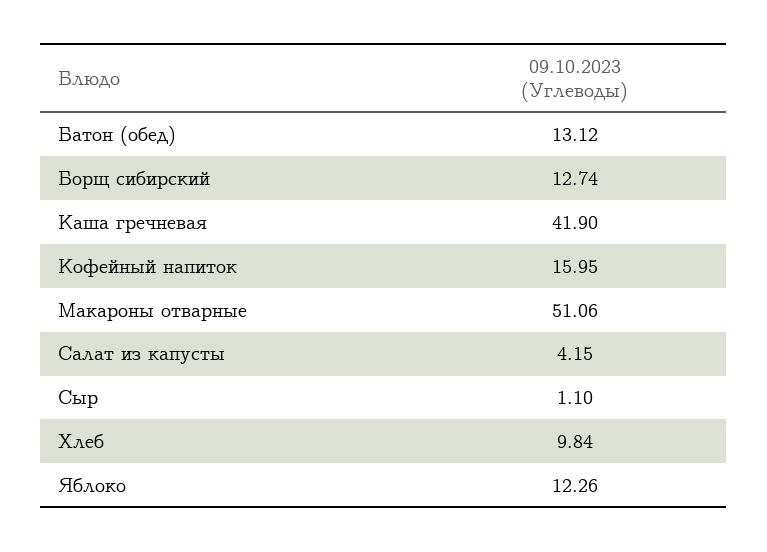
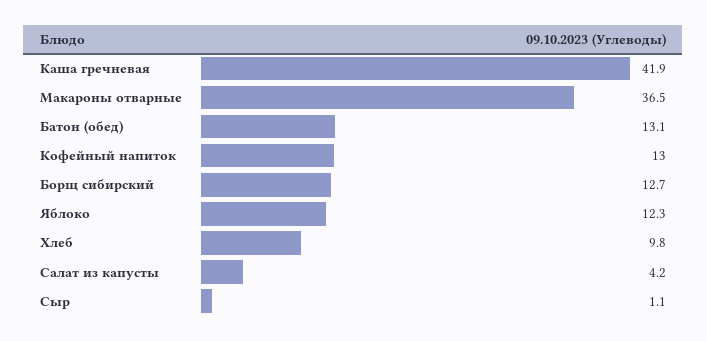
Кофейный напиток: 15.95 -> 13
Макароны отварные: 51.06 -> 36.5

